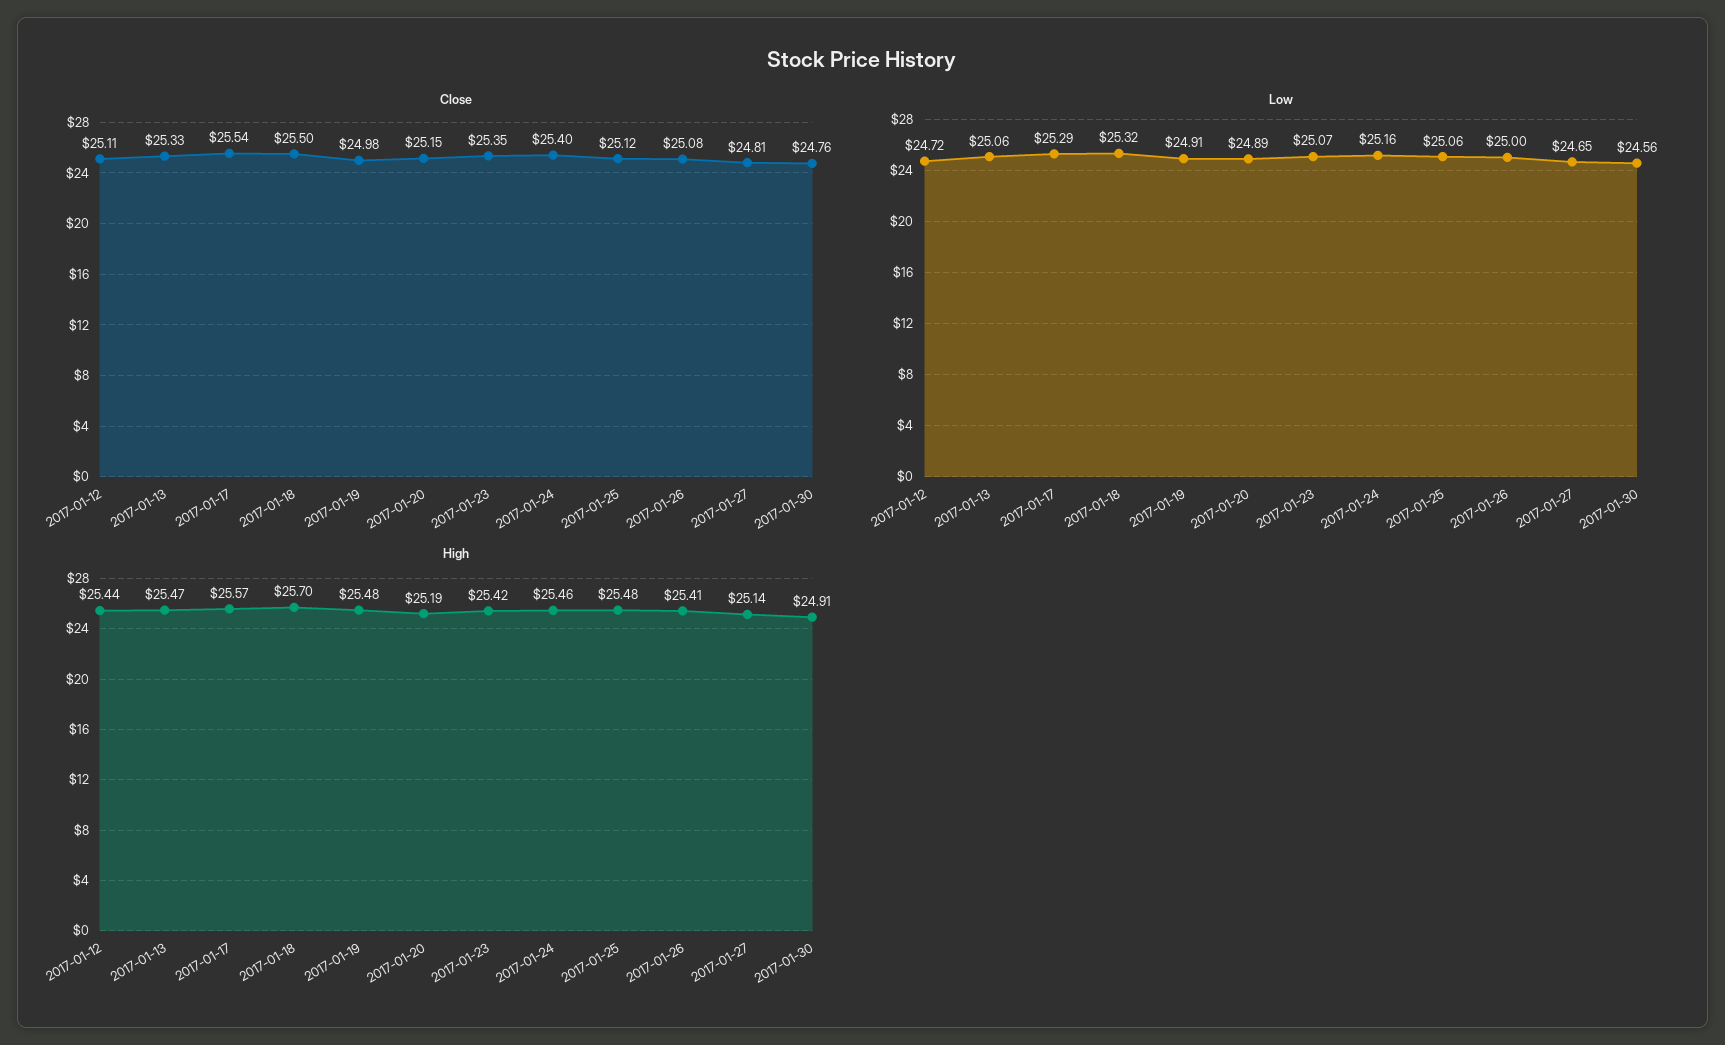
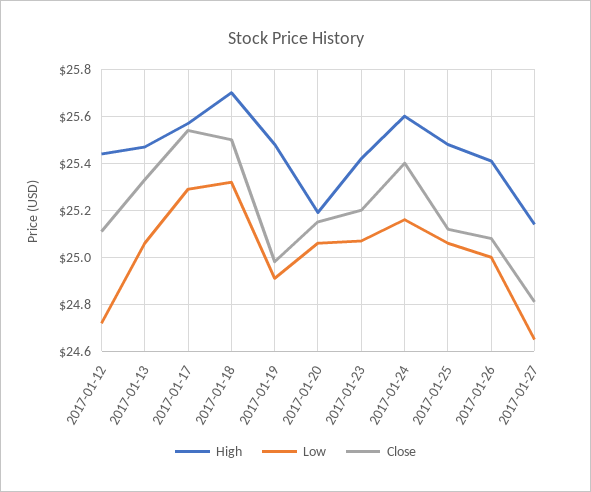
Close, 2017-01-23: 25.35 -> 25.2
Close, 2017-01-30: 24.76 -> none
Low, 2017-01-20: 24.89 -> 25.05
Low, 2017-01-30: 24.56 -> none
High, 2017-01-24: 25.46 -> 25.6
High, 2017-01-30: 24.91 -> none

